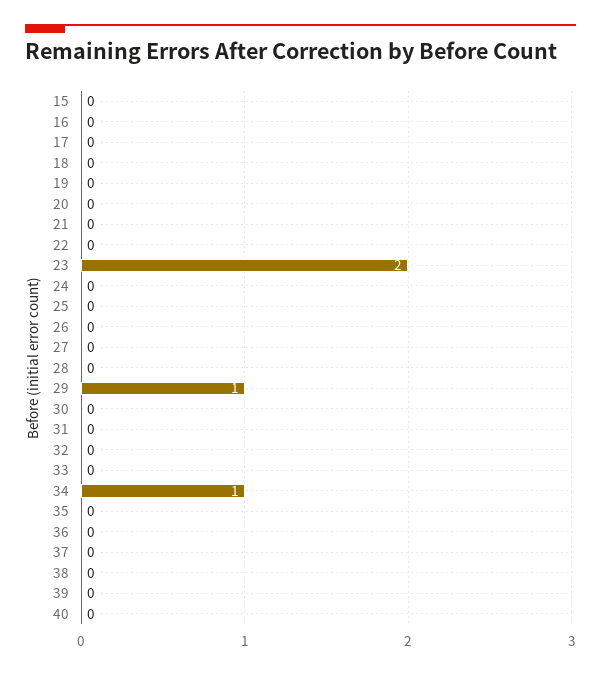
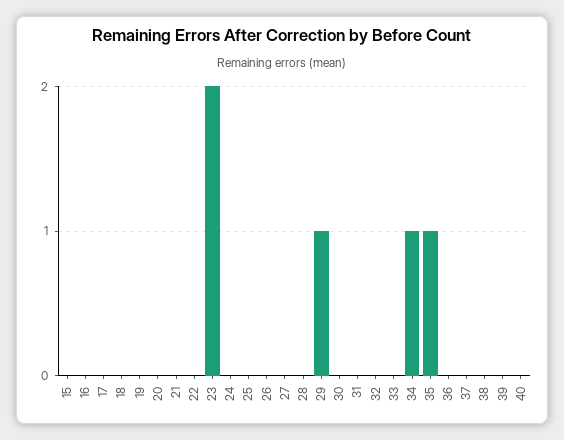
35: 0 -> 1

